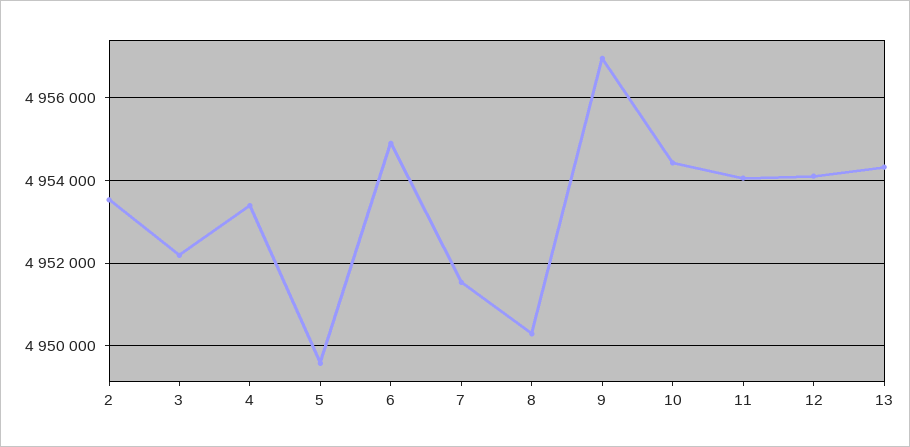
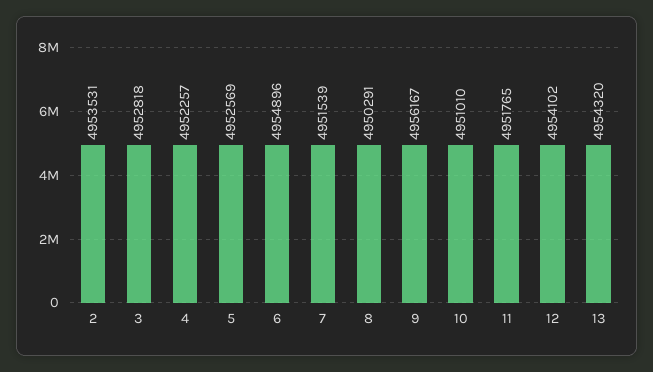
3: 4952200 -> 4952818
4: 4953400 -> 4952257
5: 4949600 -> 4952569
9: 4957000 -> 4956167
10: 4954400 -> 4951010
11: 4954000 -> 4951765

